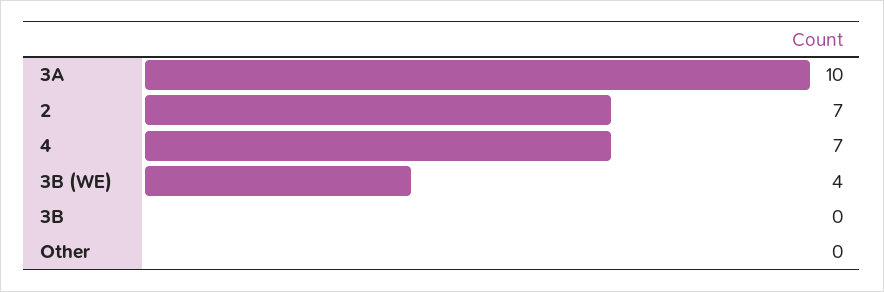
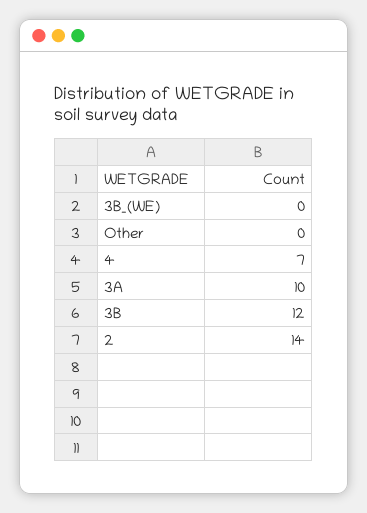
2: 7 -> 14
3B (WE): 4 -> 0
3B: 0 -> 12

